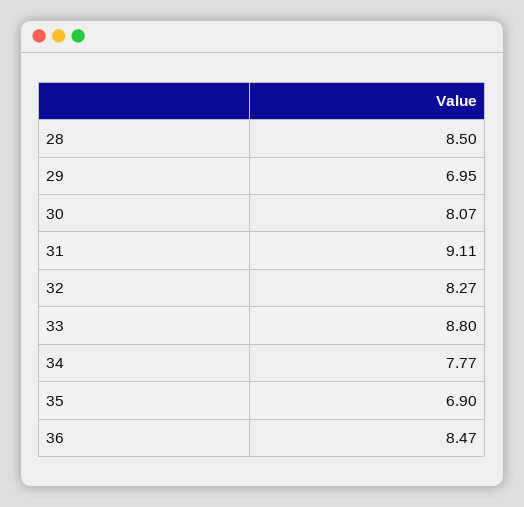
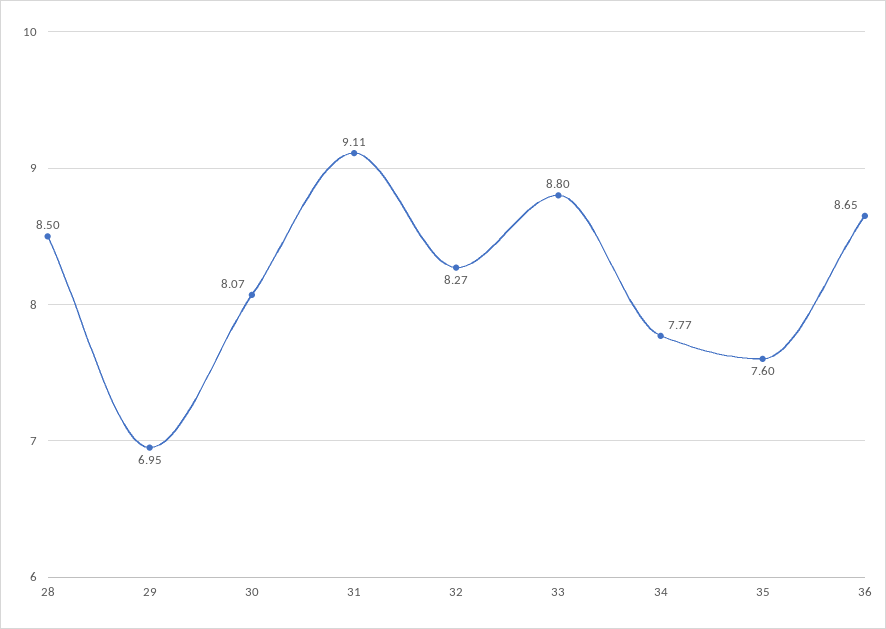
35: 6.9 -> 7.6
36: 8.47 -> 8.65

